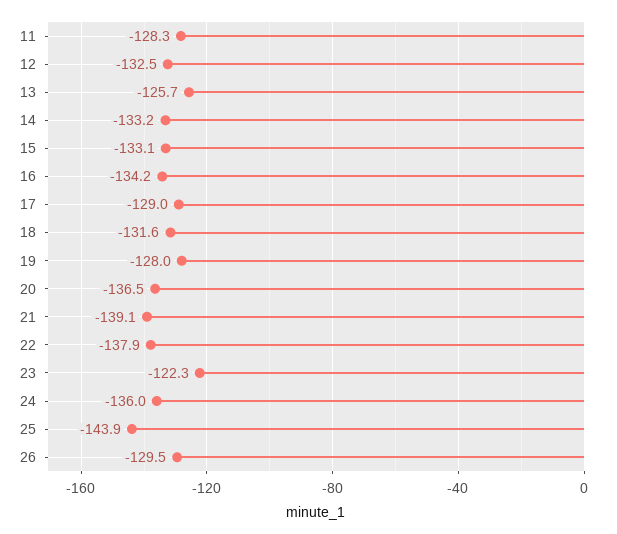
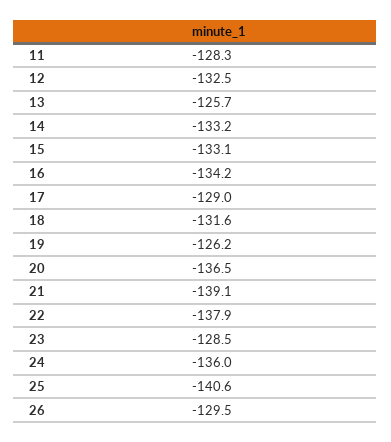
19: -128 -> -126.2
23: -122.3 -> -128.5
25: -143.9 -> -140.6

